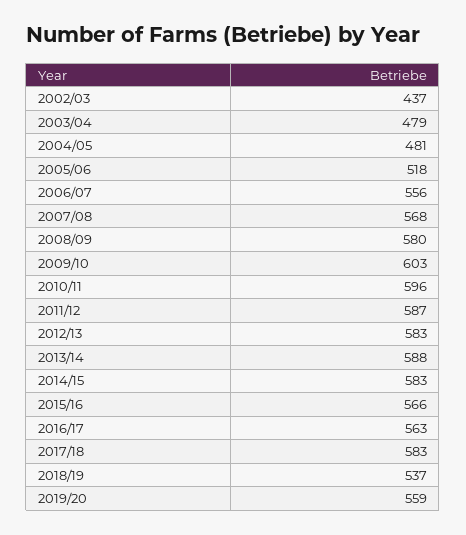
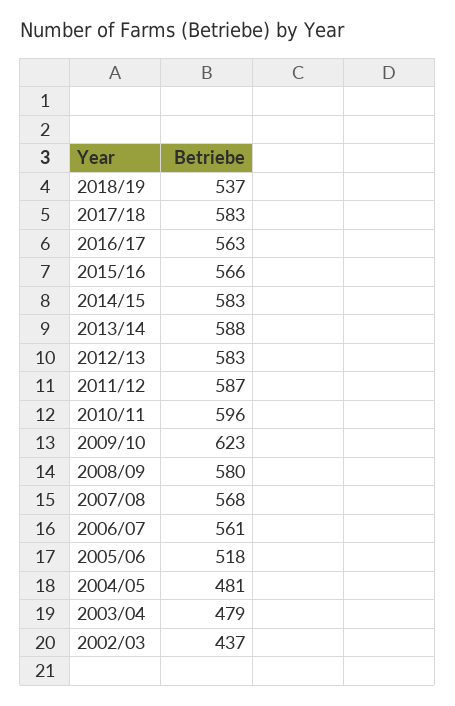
2006/07: 556 -> 561
2009/10: 603 -> 623
2019/20: 559 -> none

